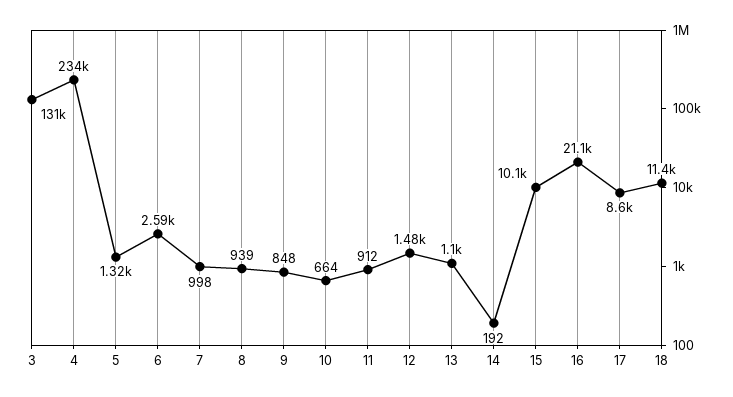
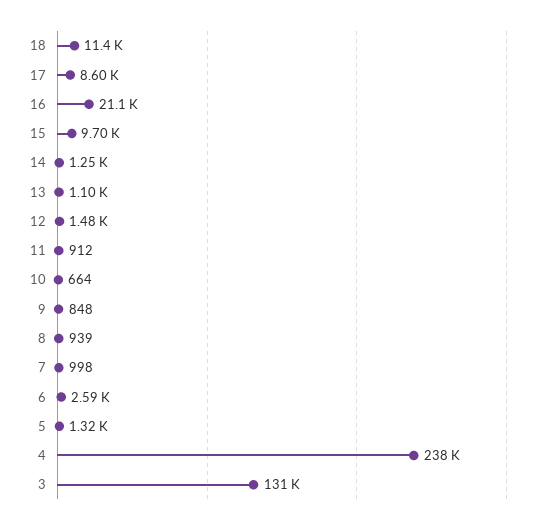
4: 234000 -> 238000
14: 192 -> 1250
15: 10100 -> 9700

